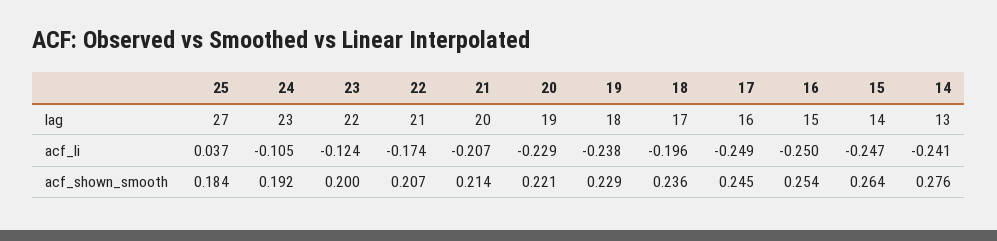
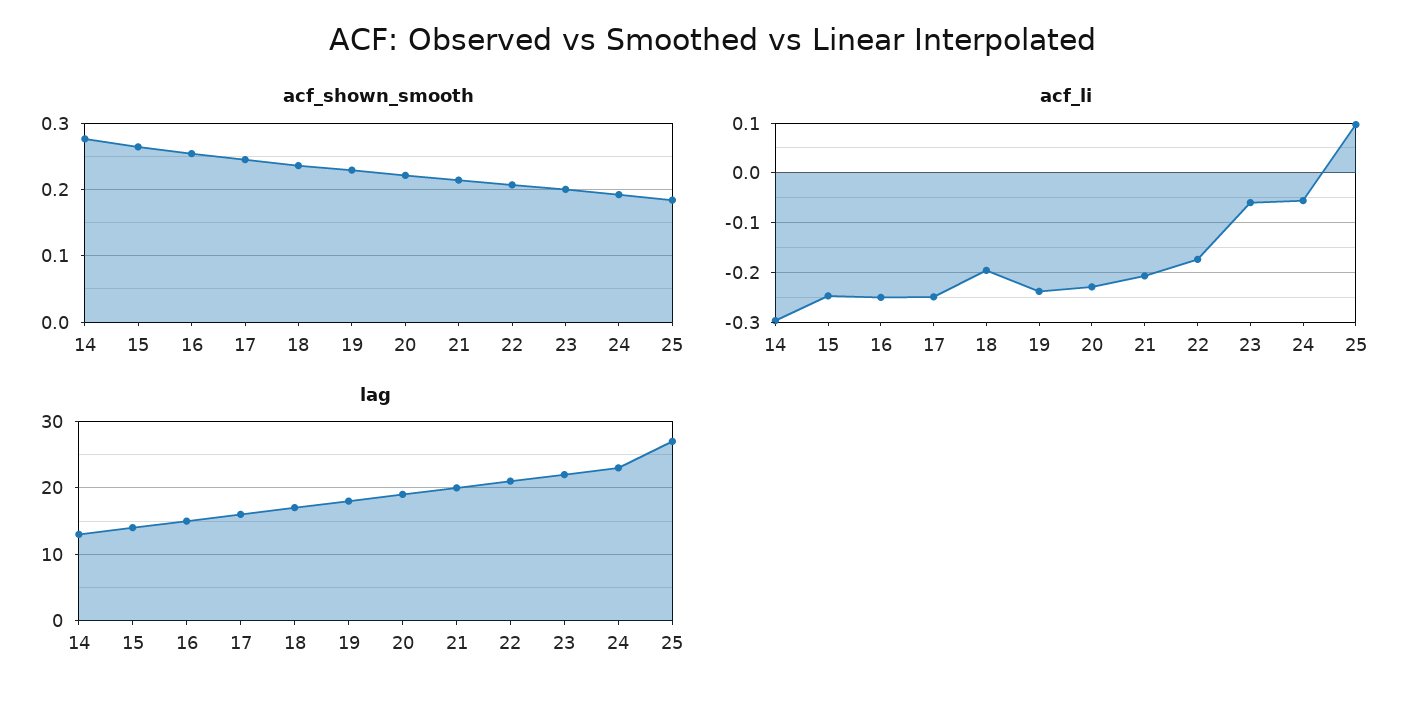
acf_li, 25: 0.037 -> 0.1
acf_li, 24: -0.105 -> -0.06
acf_li, 23: -0.124 -> -0.06
acf_li, 14: -0.241 -> -0.3

